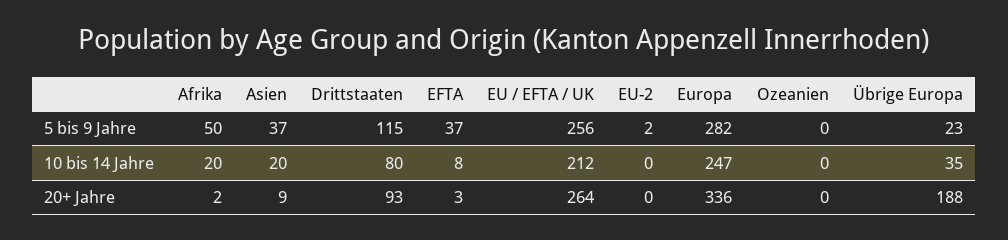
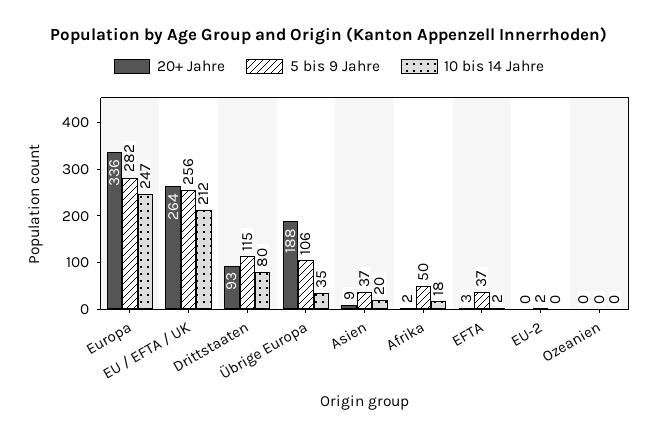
5 bis 9 Jahre, Übrige Europa: 23 -> 106
10 bis 14 Jahre, Afrika: 20 -> 18
10 bis 14 Jahre, EFTA: 8 -> 2

